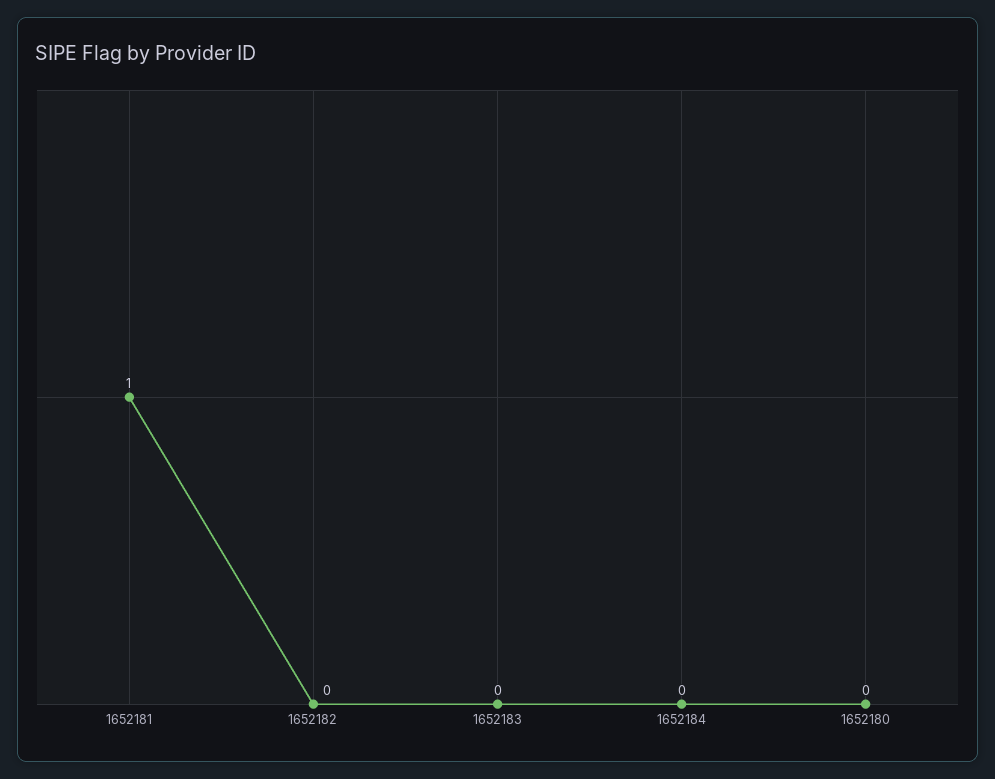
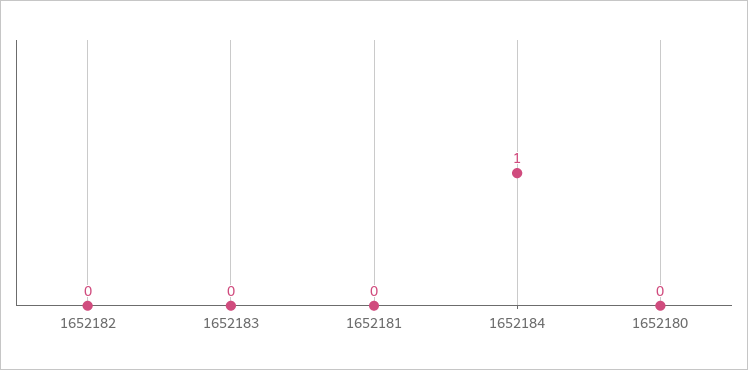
1652181: 1 -> 0
1652184: 0 -> 1

